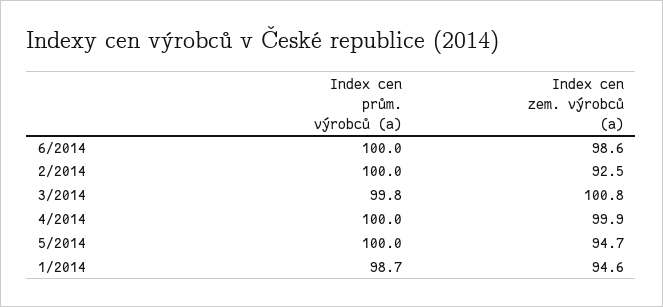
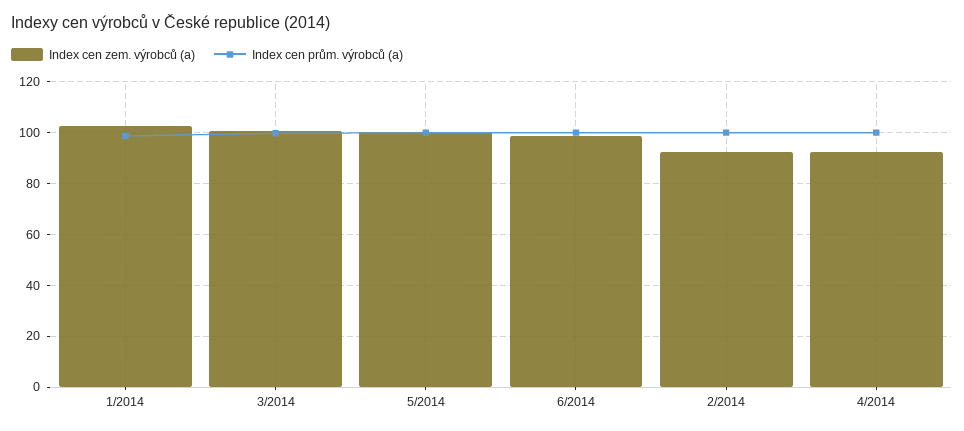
Index cen zem. výrobců (a), 4/2014: 99.9 -> 92.5
Index cen zem. výrobců (a), 5/2014: 94.7 -> 100
Index cen zem. výrobců (a), 1/2014: 94.6 -> 102.5

